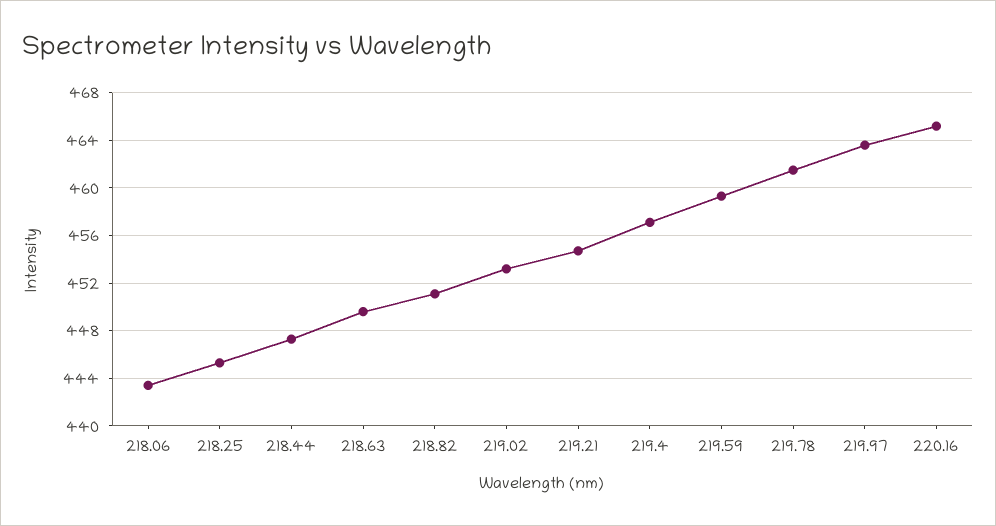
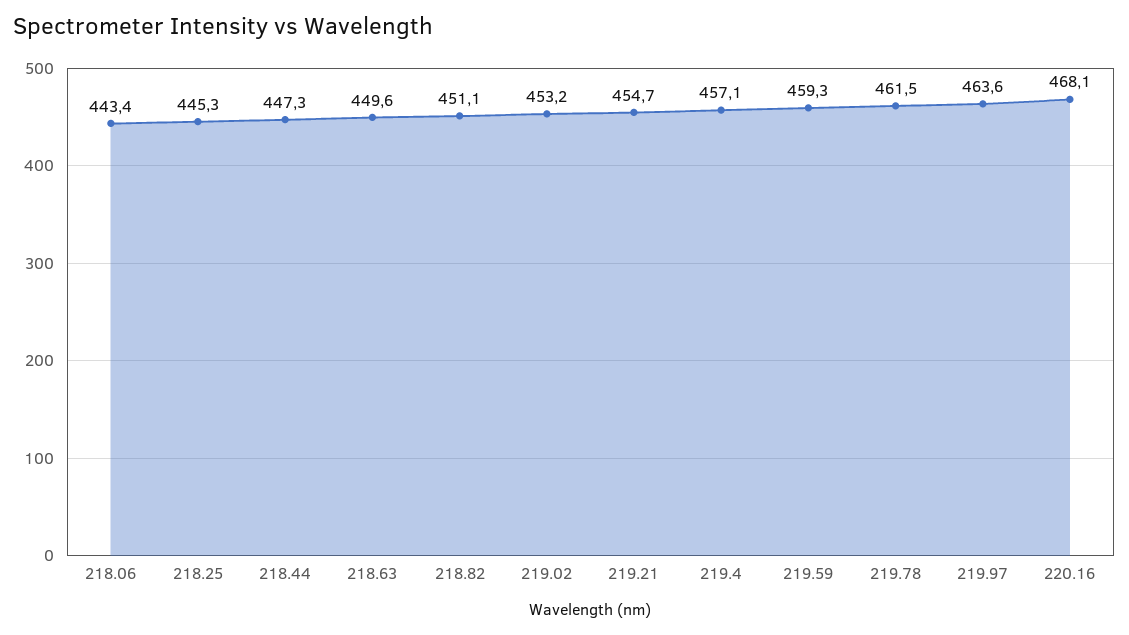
220.16: 465 -> 468.1

